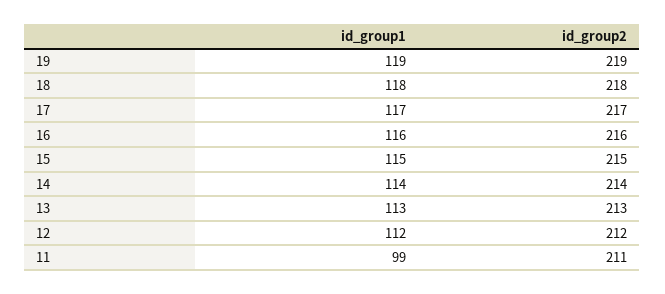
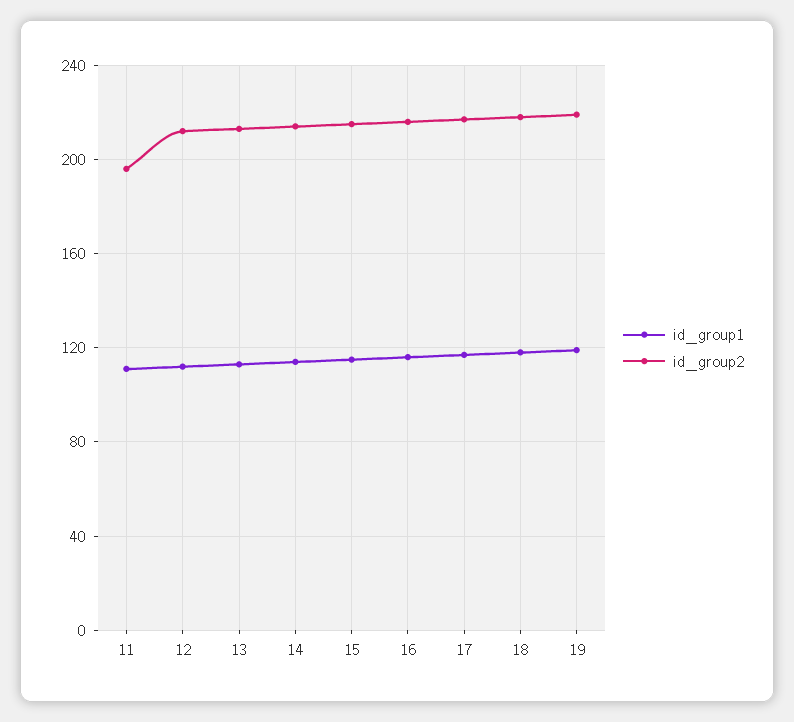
id_group1, 11: 99 -> 110
id_group2, 11: 211 -> 195

